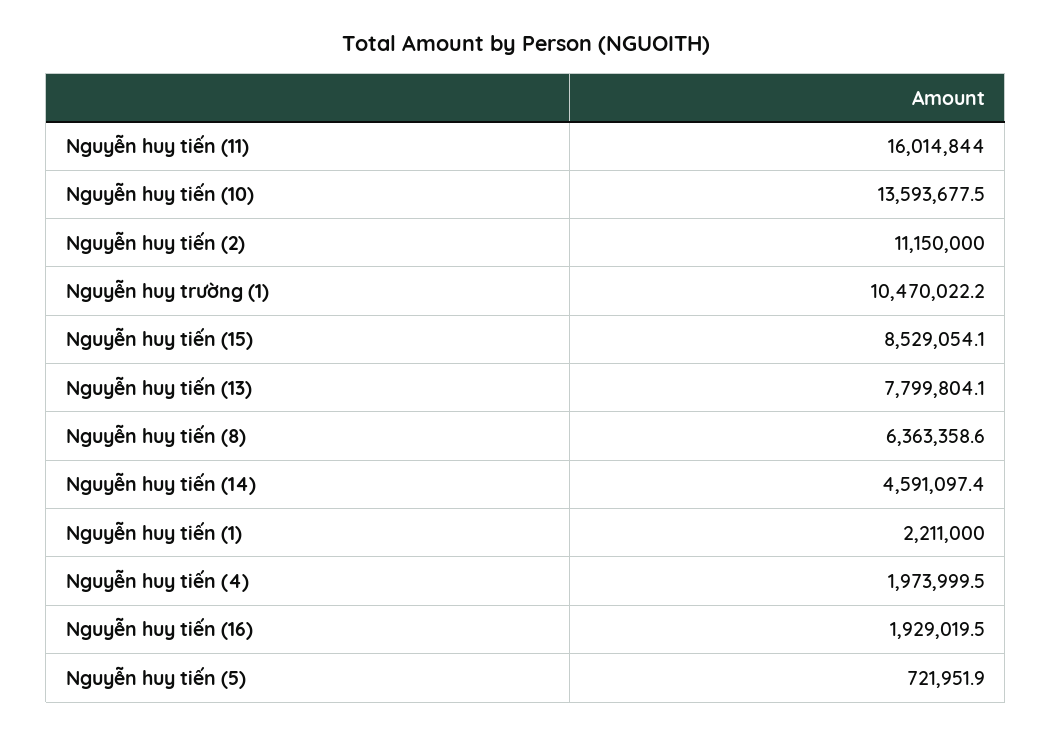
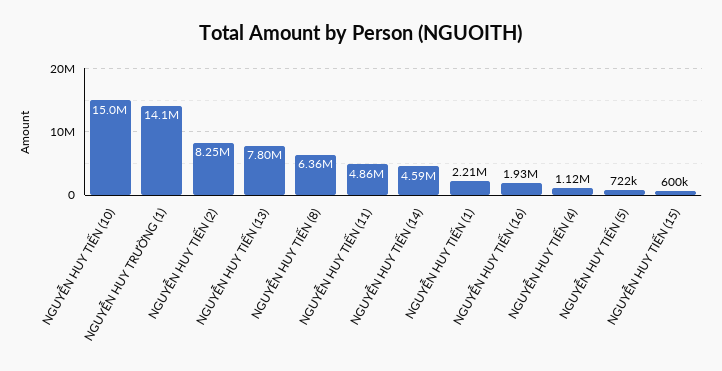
Nguyễn huy tiến (11): 16014844 -> 4860000
Nguyễn huy tiến (10): 13593677.5 -> 15000000
Nguyễn huy tiến (2): 11150000 -> 8250000
Nguyễn huy trường (1): 10470022.2 -> 14100000
Nguyễn huy tiến (15): 8529054.1 -> 600000
Nguyễn huy tiến (4): 1973999.5 -> 1120000

